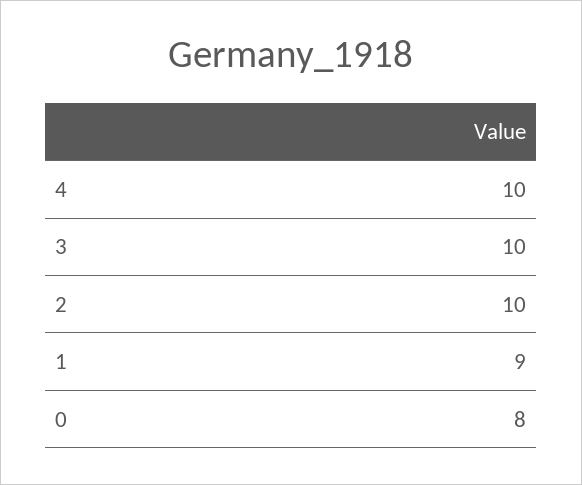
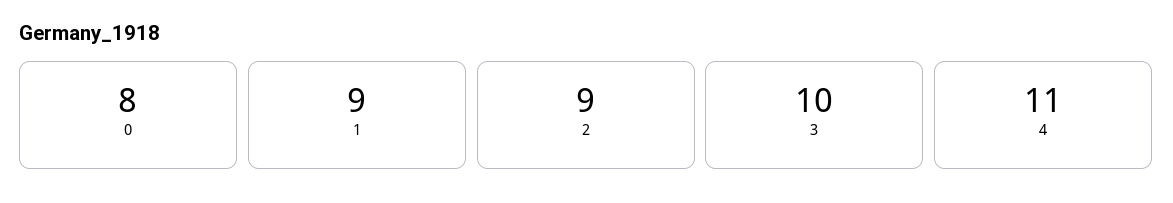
4: 10 -> 11
2: 10 -> 9

